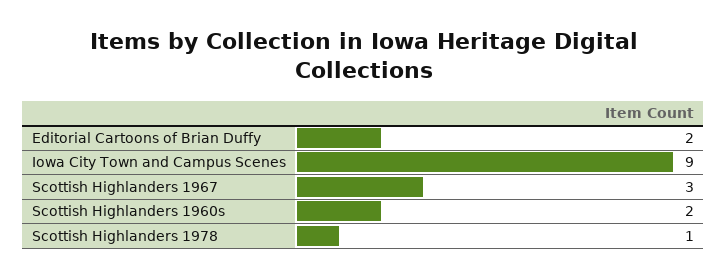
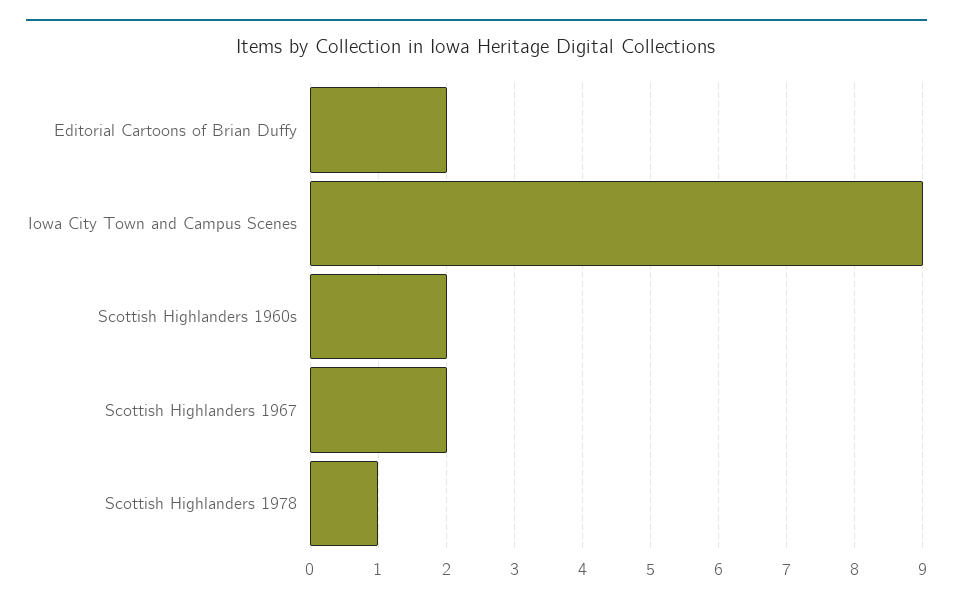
Scottish Highlanders 1967: 3 -> 2

